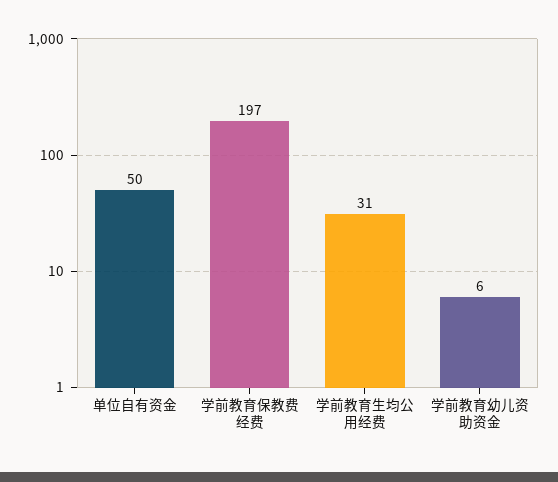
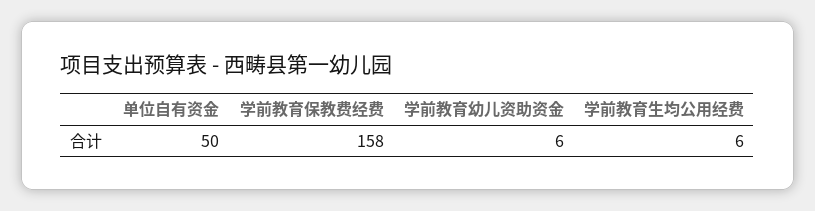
学前教育保教费经费: 197 -> 158
学前教育生均公用经费: 31 -> 6

